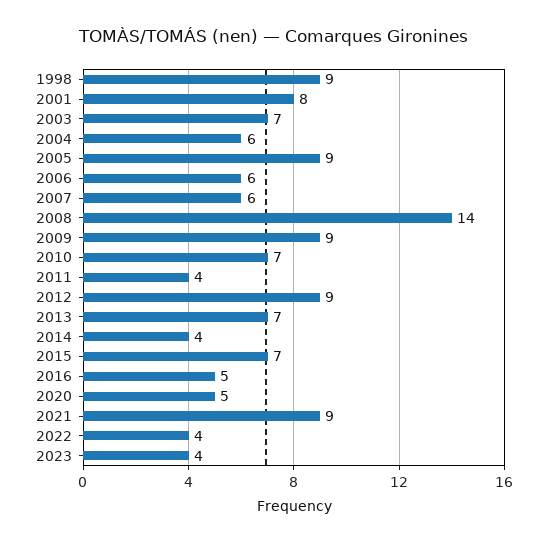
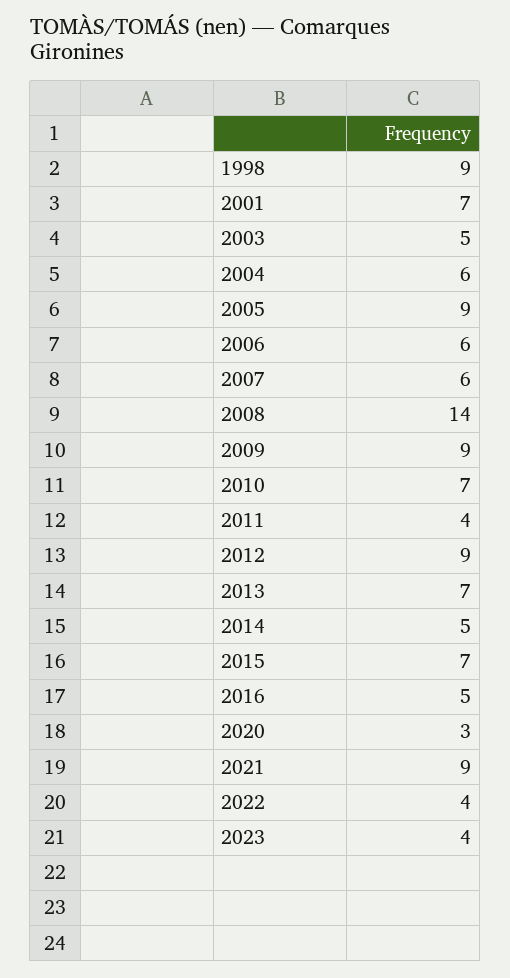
2001: 8 -> 7
2003: 7 -> 5
2014: 4 -> 5
2020: 5 -> 3

